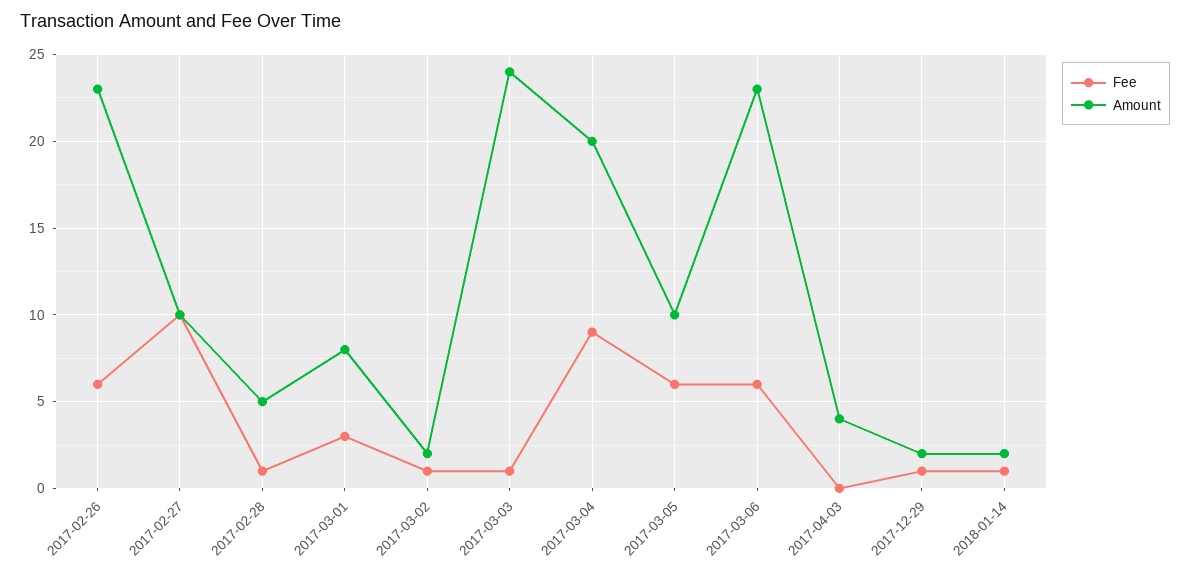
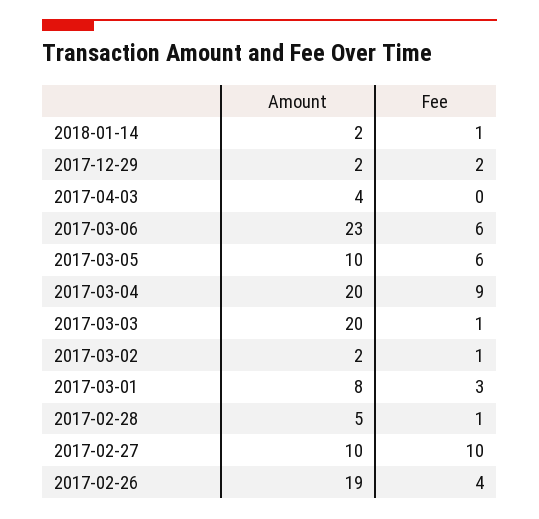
Fee, 2017-02-26: 6 -> 4
Amount, 2017-02-26: 23 -> 19
Amount, 2017-03-03: 24 -> 20
Fee, 2017-12-29: 1 -> 2

